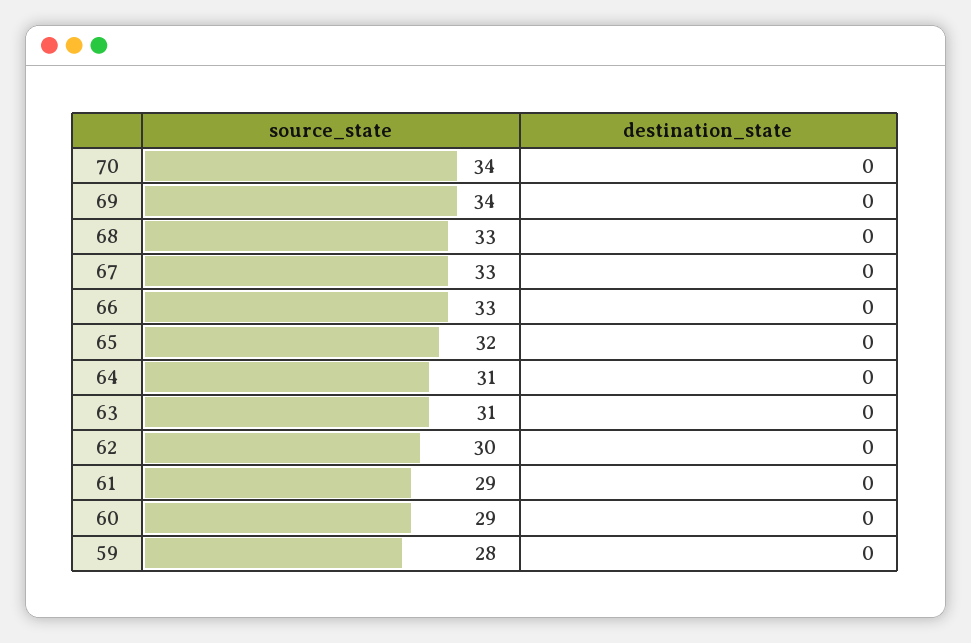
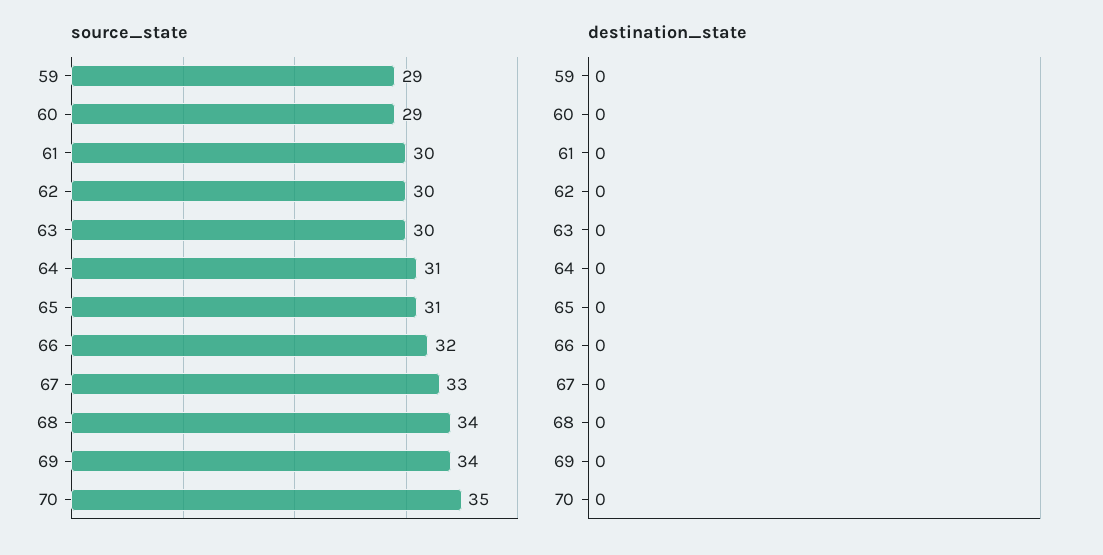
source_state, 70: 34 -> 35
source_state, 68: 33 -> 34
source_state, 66: 33 -> 32
source_state, 65: 32 -> 31
source_state, 63: 31 -> 30
source_state, 61: 29 -> 30
source_state, 59: 28 -> 29

